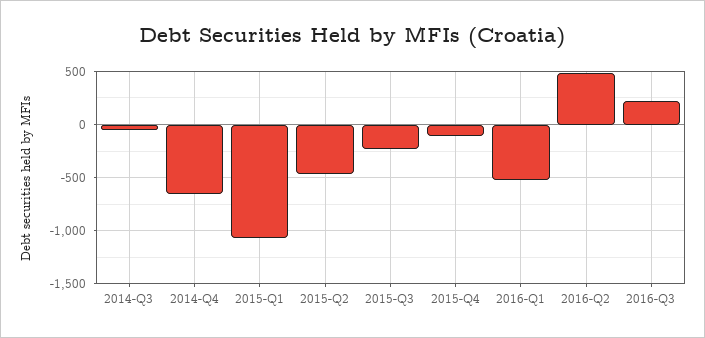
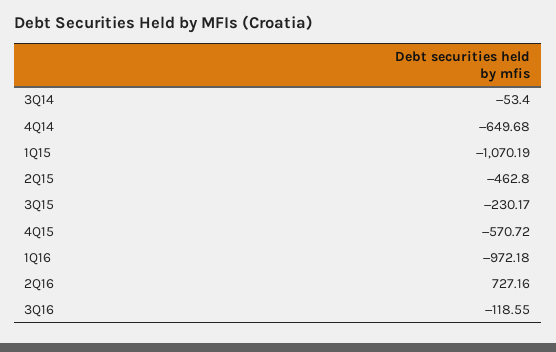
2015-Q4: -100 -> -570.72
2016-Q1: -500 -> -972.18
2016-Q2: 500 -> 727.16
2016-Q3: 200 -> -118.55

